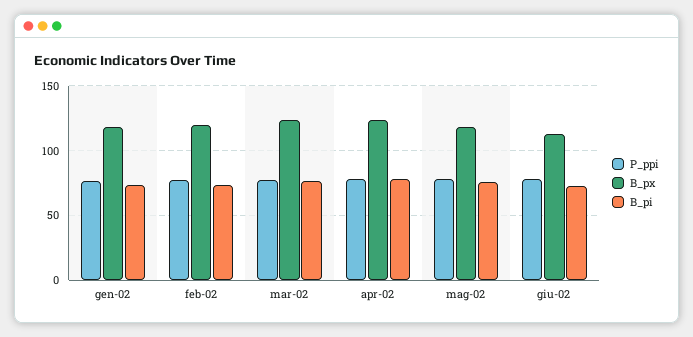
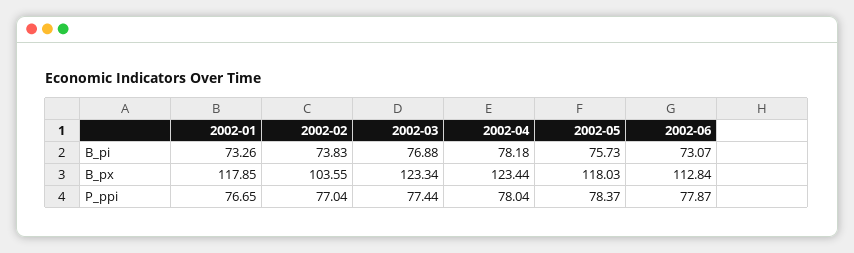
B_px, feb-02: 120 -> 103.55

